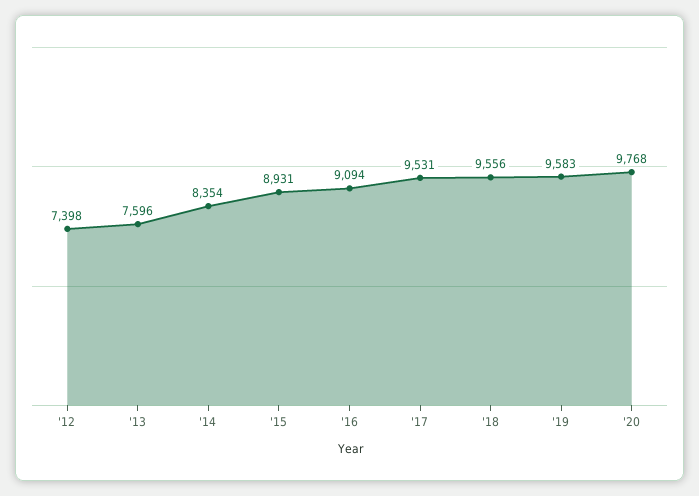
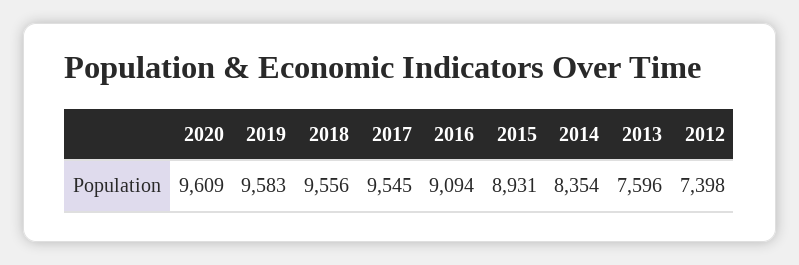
'17: 9531 -> 9545
'20: 9768 -> 9609

